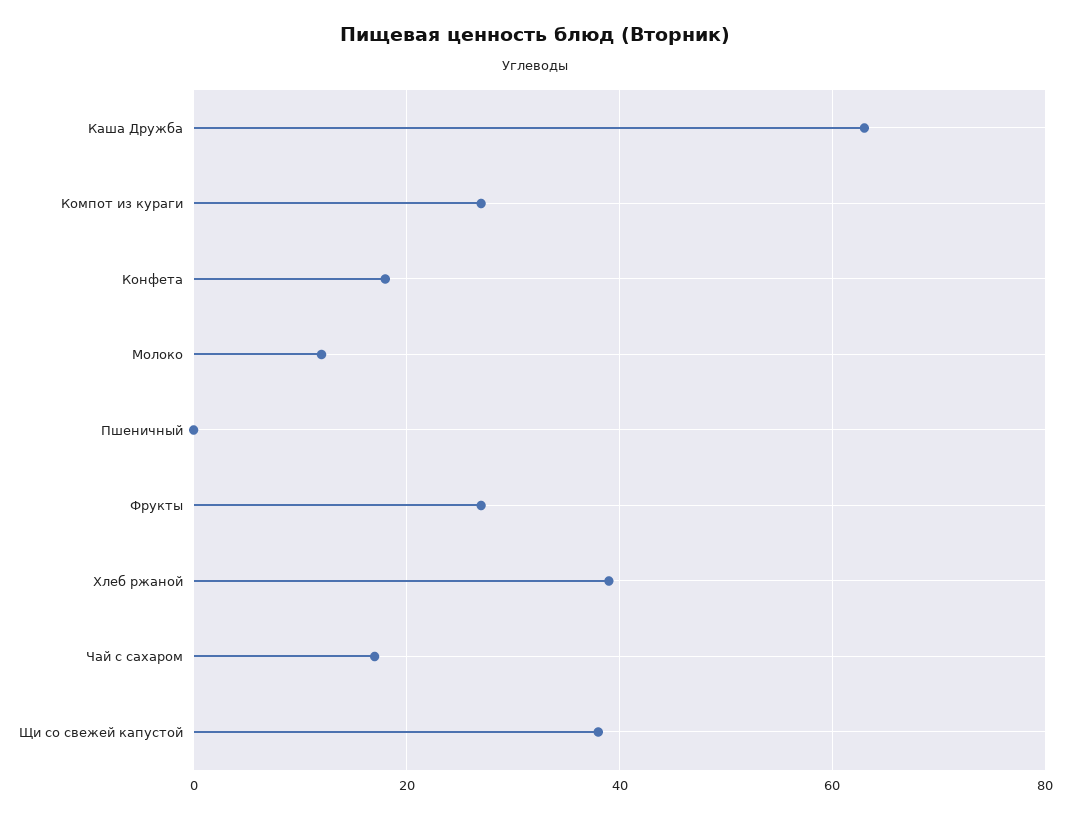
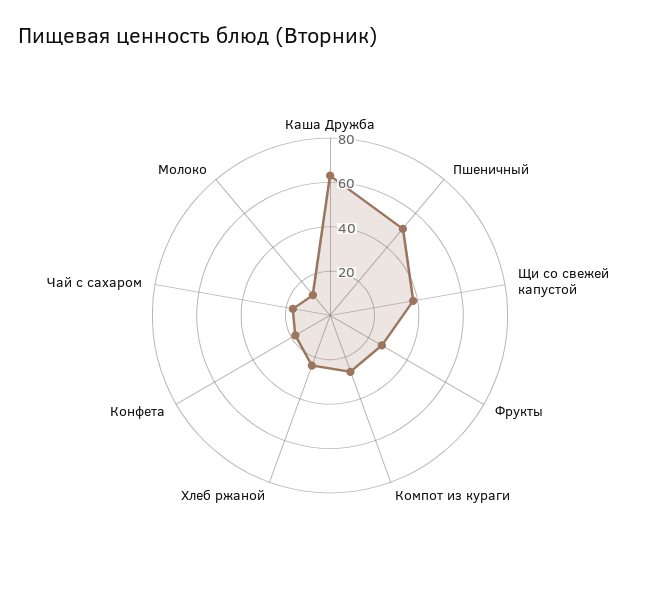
Пшеничный: 0 -> 50
Хлеб ржаной: 40 -> 25

